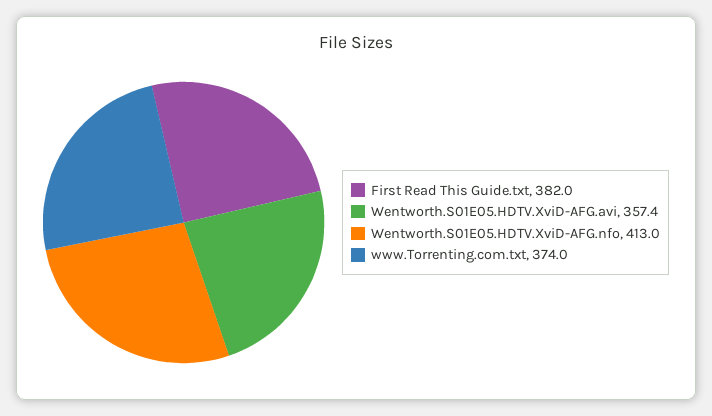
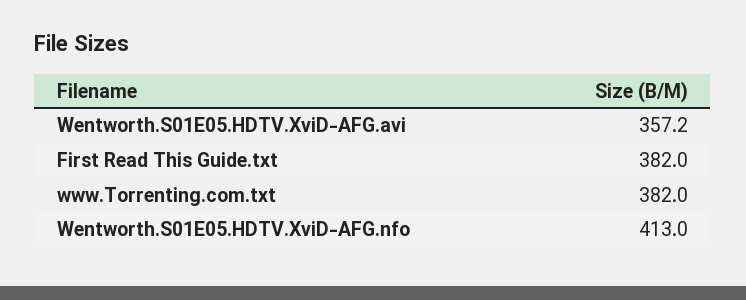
Wentworth.S01E05.HDTV.XviD-AFG.avi: 357.4 -> 357.2
www.Torrenting.com.txt: 374 -> 382

